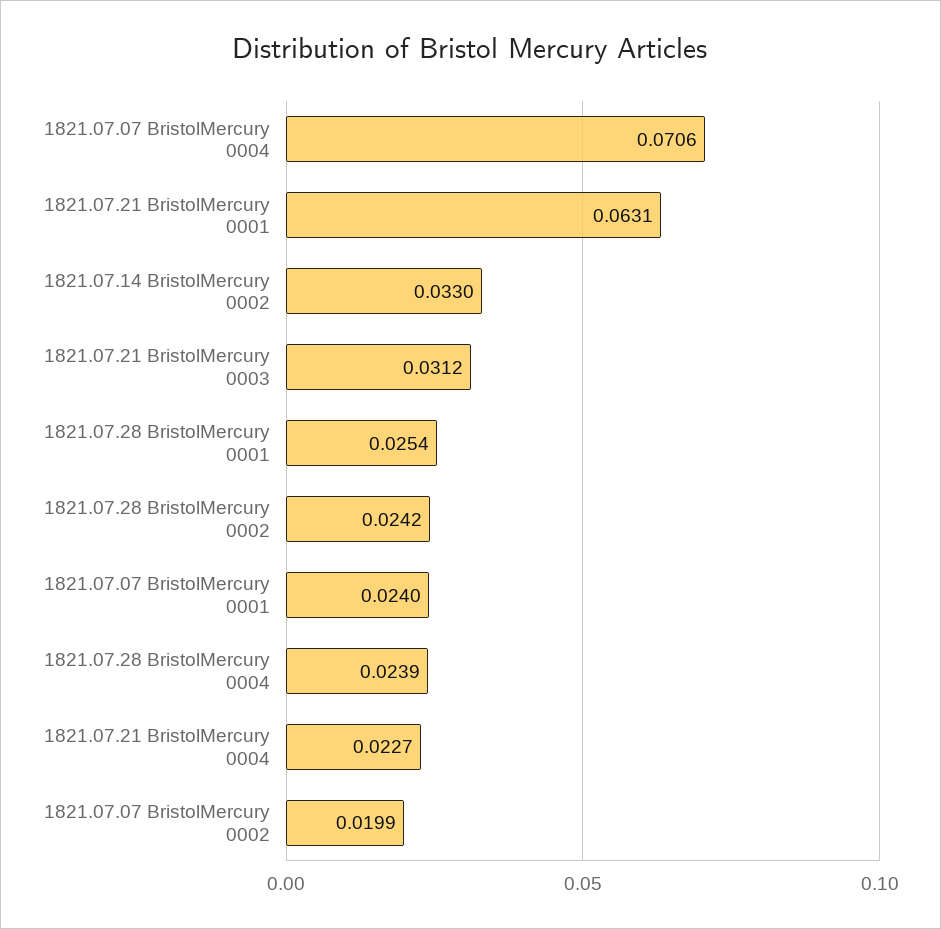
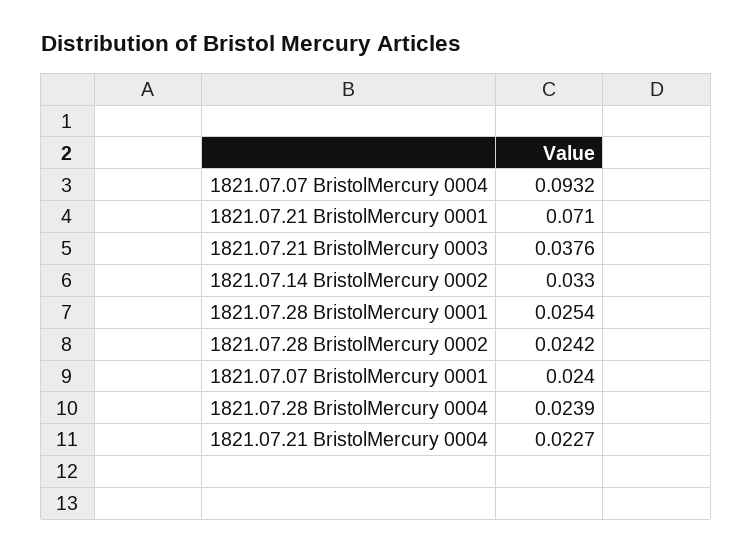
1821.07.07 BristolMercury 0004: 0.0706 -> 0.0932
1821.07.21 BristolMercury 0001: 0.0631 -> 0.071
1821.07.21 BristolMercury 0003: 0.0312 -> 0.0376
1821.07.07 BristolMercury 0002: 0.0199 -> none

